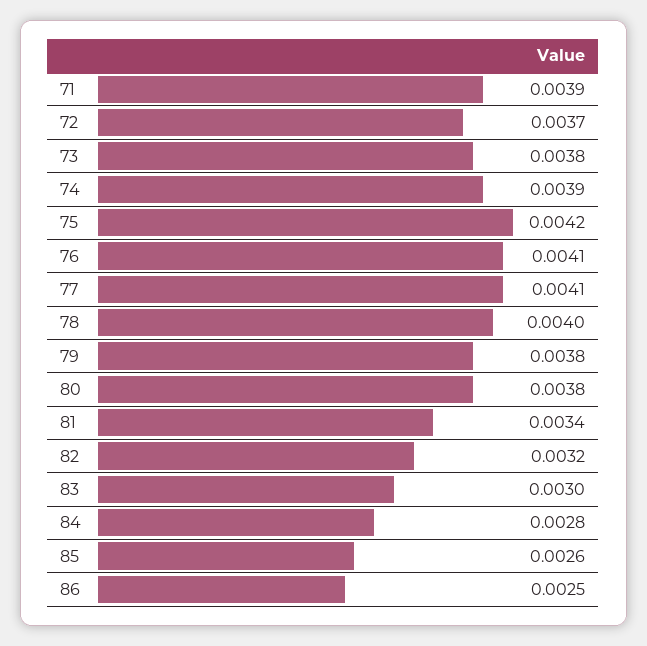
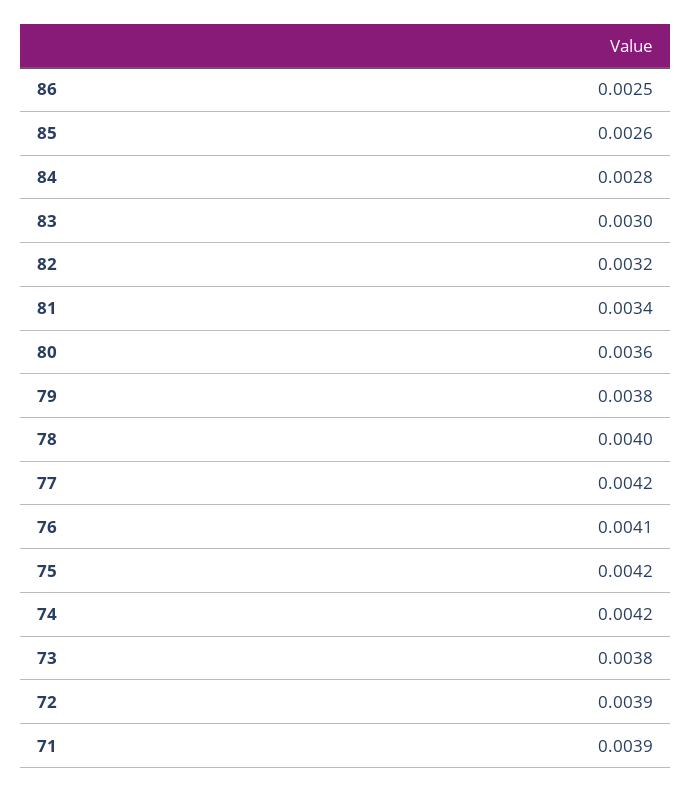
72: 0.0037 -> 0.0039
74: 0.0039 -> 0.0042
77: 0.0041 -> 0.0042
80: 0.0038 -> 0.0036

